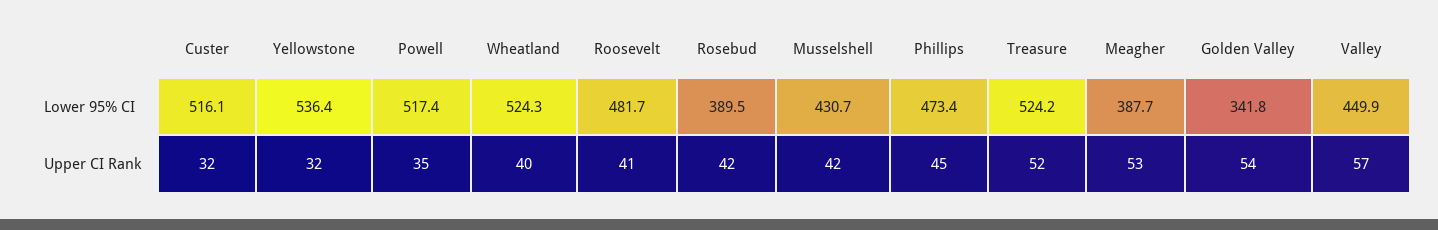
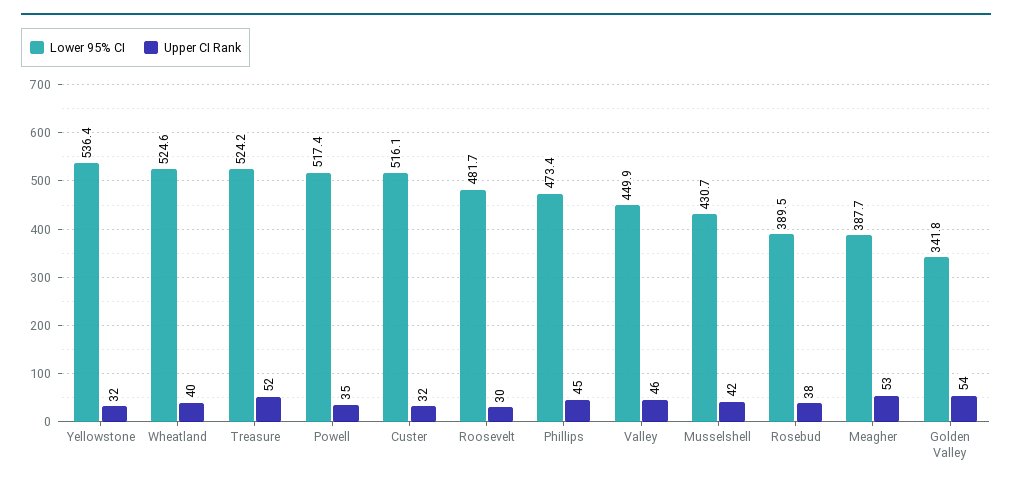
Lower 95% CI, Wheatland: 524.3 -> 524.6
Upper CI Rank, Roosevelt: 41 -> 30
Upper CI Rank, Rosebud: 42 -> 38
Upper CI Rank, Valley: 57 -> 46

